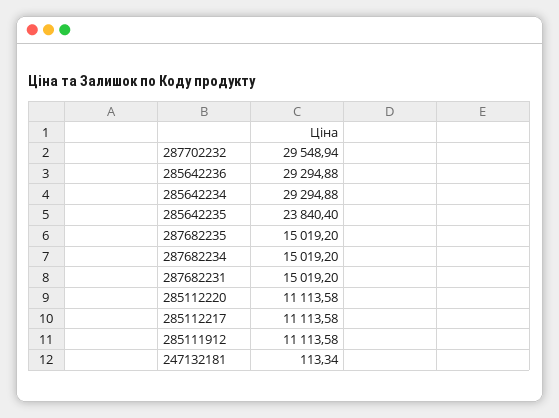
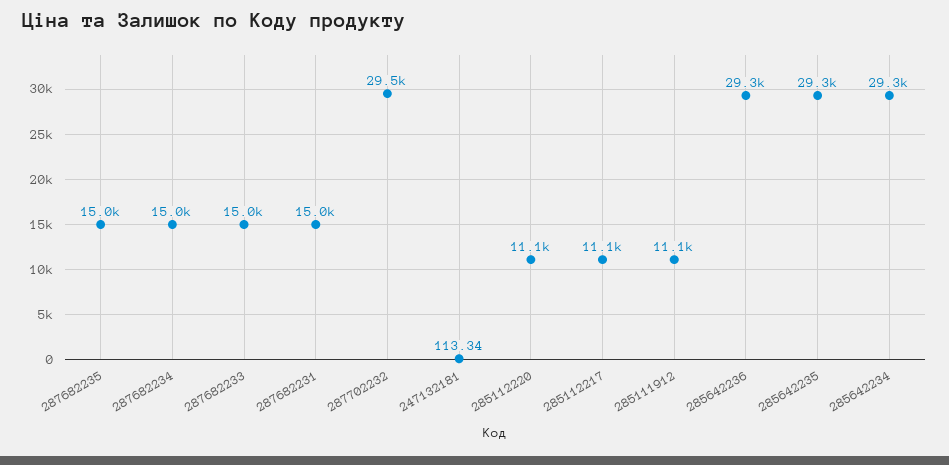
285642235: 23840.4 -> 29300
287682233: none -> 15000

